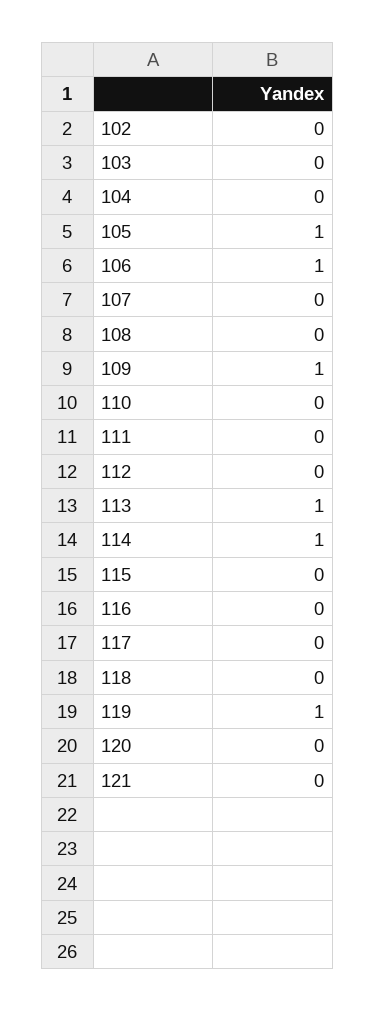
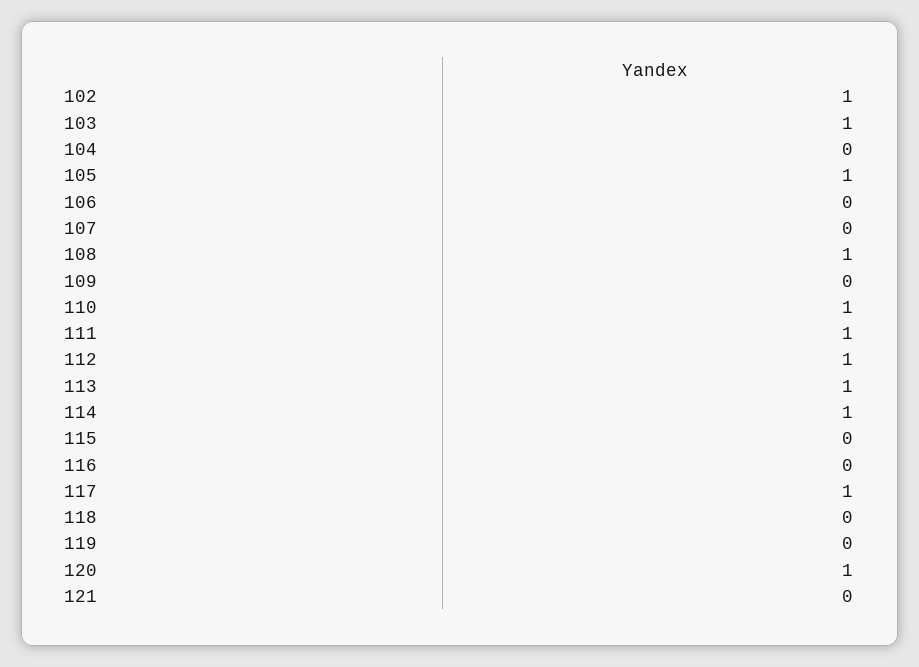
102: 0 -> 1
103: 0 -> 1
106: 1 -> 0
108: 0 -> 1
109: 1 -> 0
110: 0 -> 1
111: 0 -> 1
112: 0 -> 1
117: 0 -> 1
119: 1 -> 0
120: 0 -> 1

